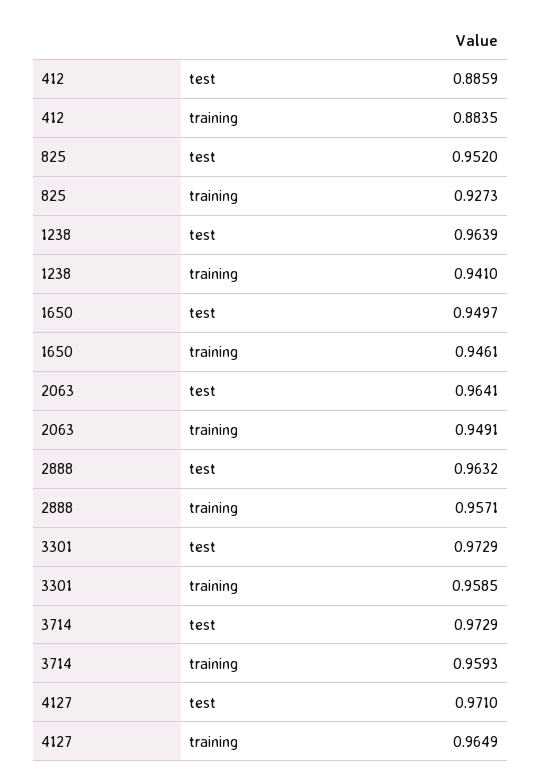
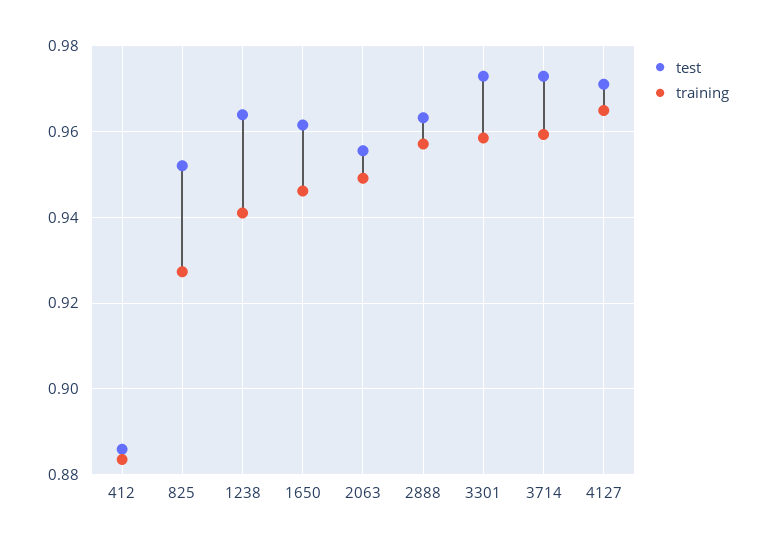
test, 1650: 0.9497 -> 0.962
test, 2063: 0.9641 -> 0.956

